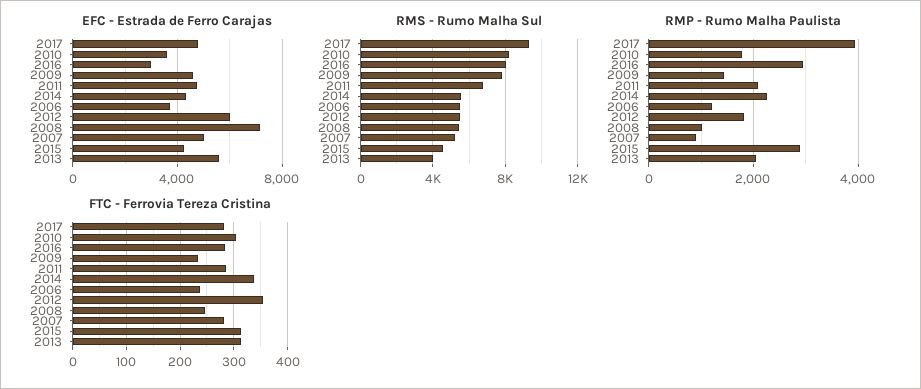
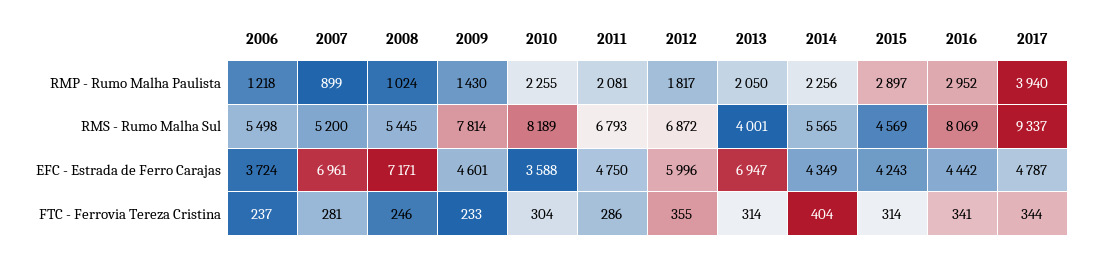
EFC - Estrada de Ferro Carajas, 2016: 3000 -> 4442
EFC - Estrada de Ferro Carajas, 2007: 5000 -> 6961
EFC - Estrada de Ferro Carajas, 2013: 5500 -> 6947
RMS - Rumo Malha Sul, 2012: 5500 -> 6872
RMP - Rumo Malha Paulista, 2010: 1800 -> 2255
FTC - Ferrovia Tereza Cristina, 2017: 280 -> 344
FTC - Ferrovia Tereza Cristina, 2016: 280 -> 341
FTC - Ferrovia Tereza Cristina, 2014: 340 -> 404

